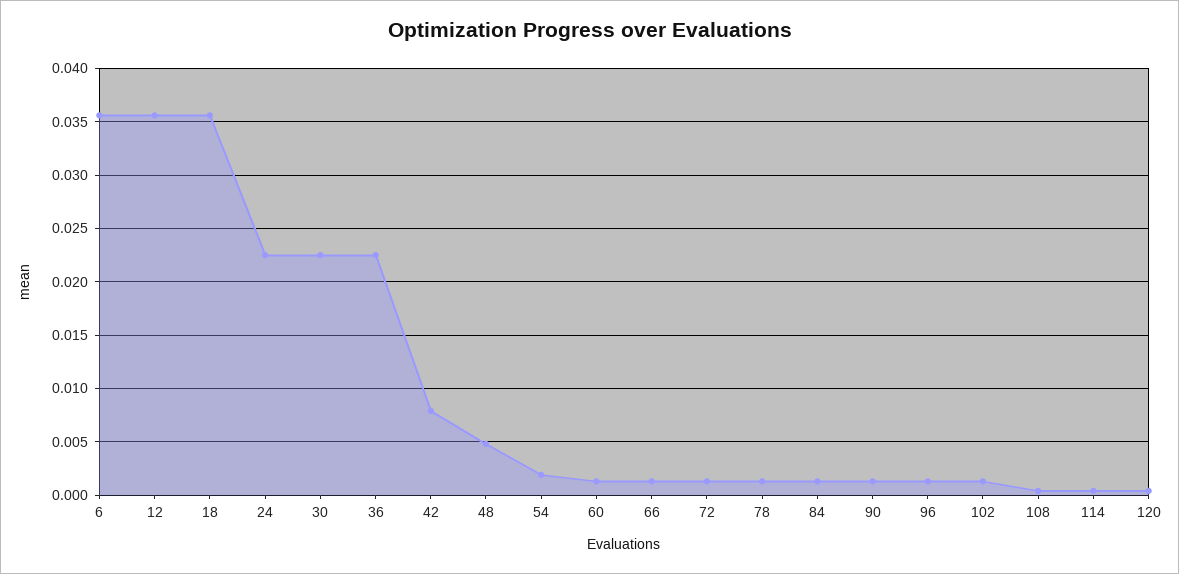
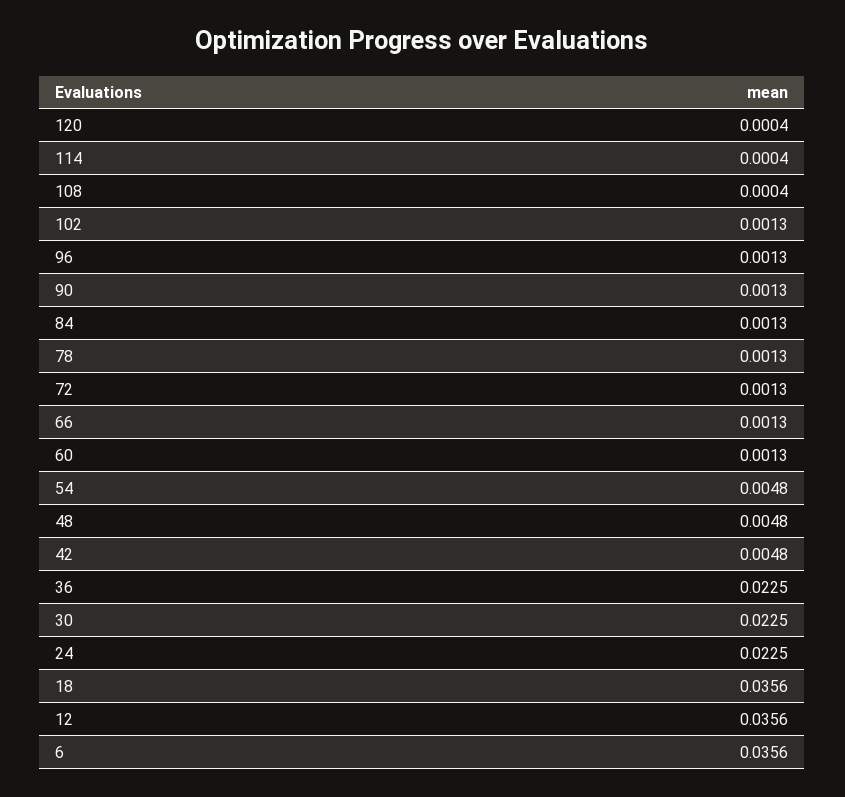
42: 0.008 -> 0.0048
54: 0.002 -> 0.0048

